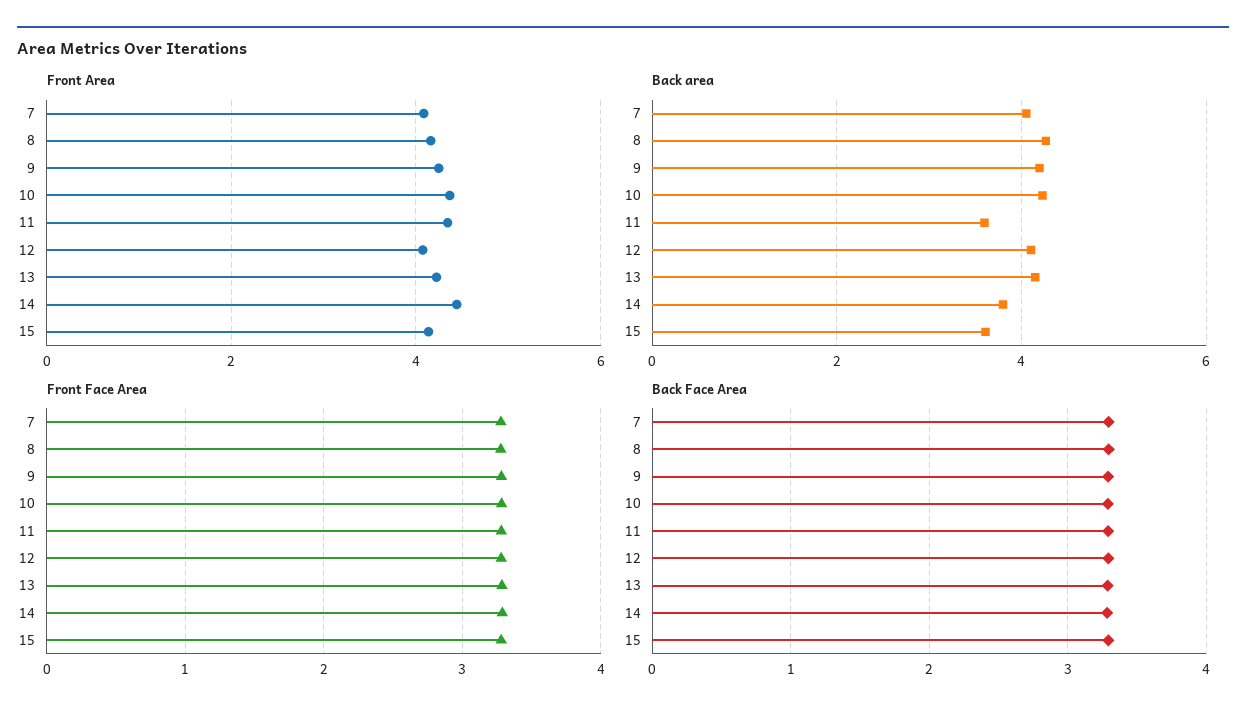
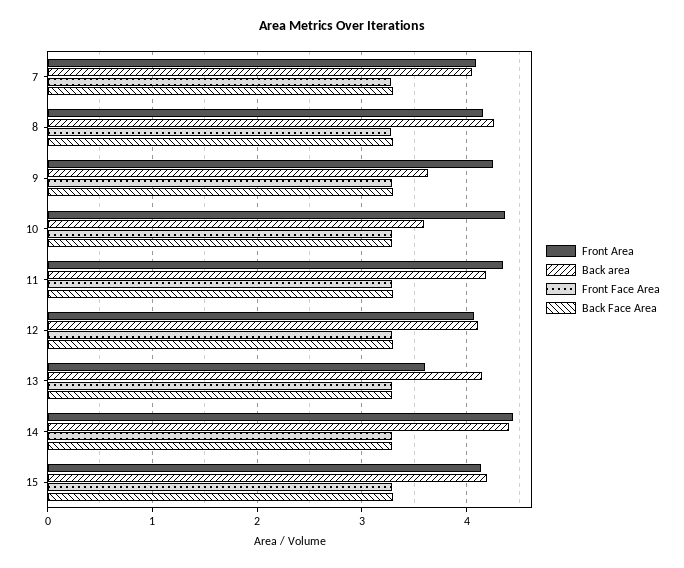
Front Area, 13: 4.2 -> 3.6
Back area, 9: 4.2 -> 3.6
Back area, 10: 4.2 -> 3.6
Back area, 11: 3.6 -> 4.2
Back area, 14: 3.8 -> 4.4
Back area, 15: 3.6 -> 4.2

